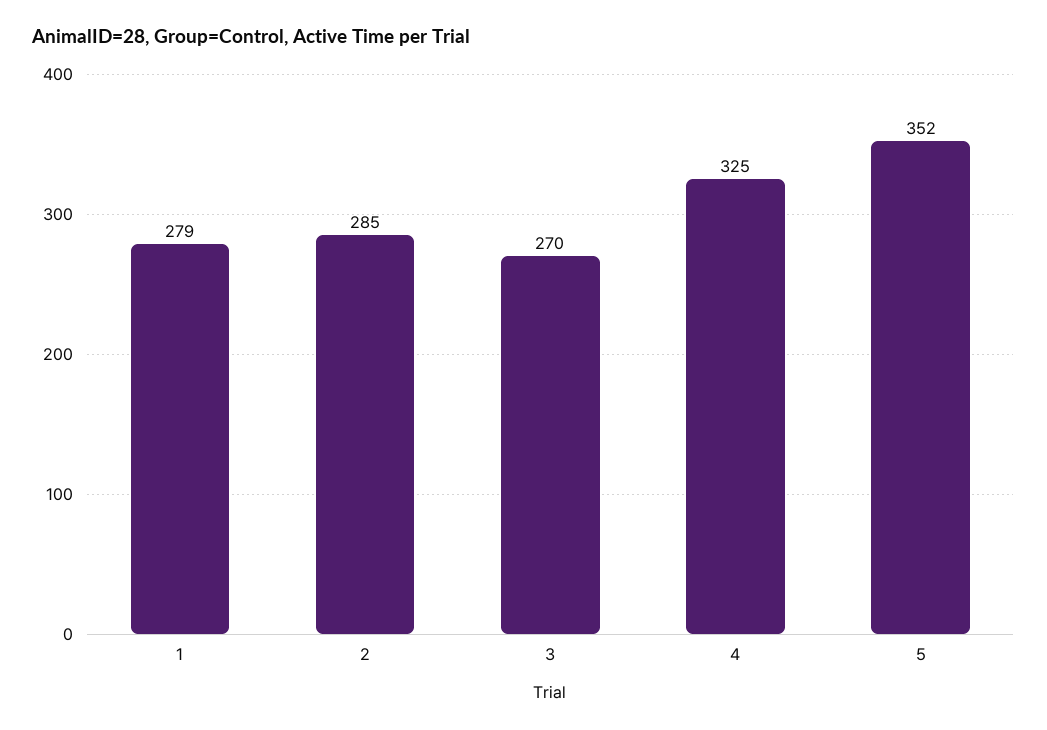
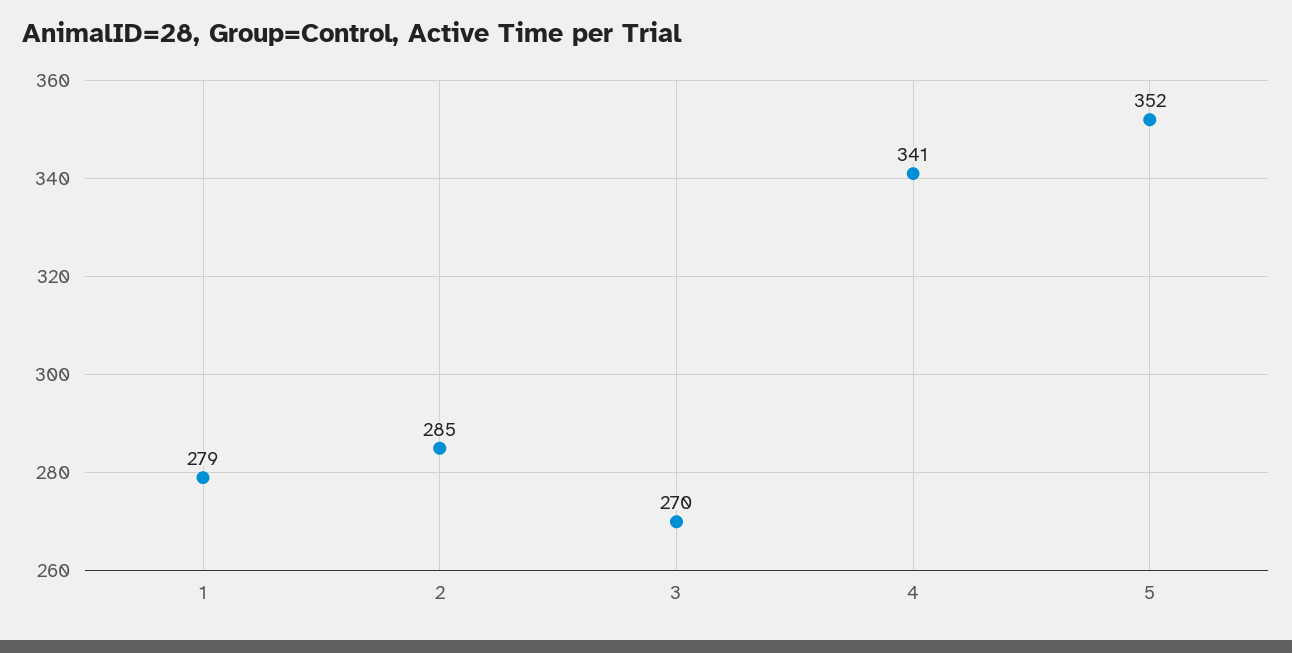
4: 325 -> 341

